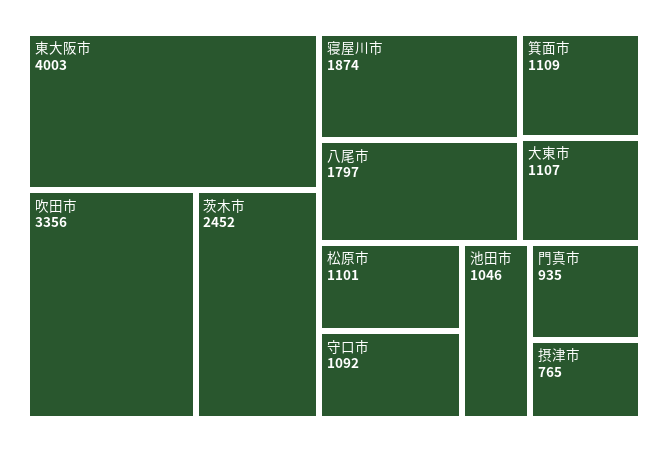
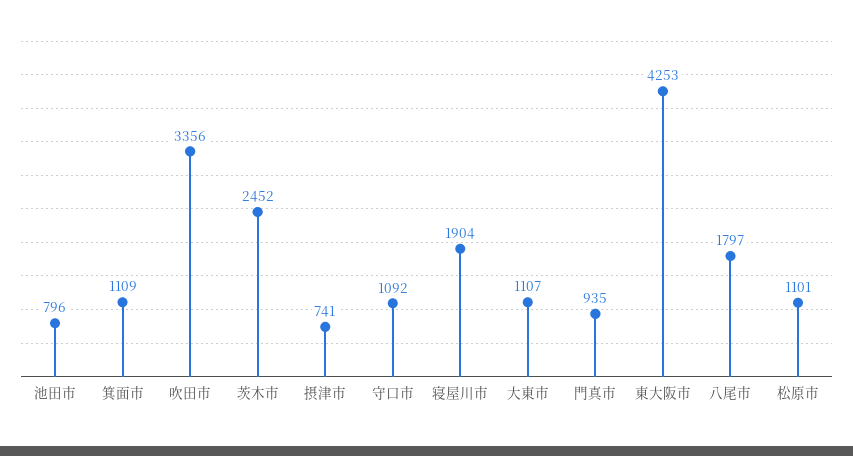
東大阪市: 4003 -> 4253
寝屋川市: 1874 -> 1904
池田市: 1046 -> 796
摂津市: 765 -> 741

